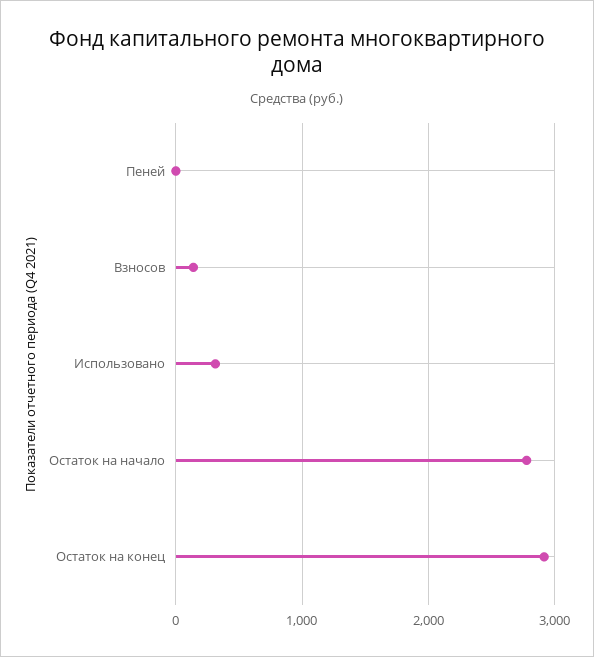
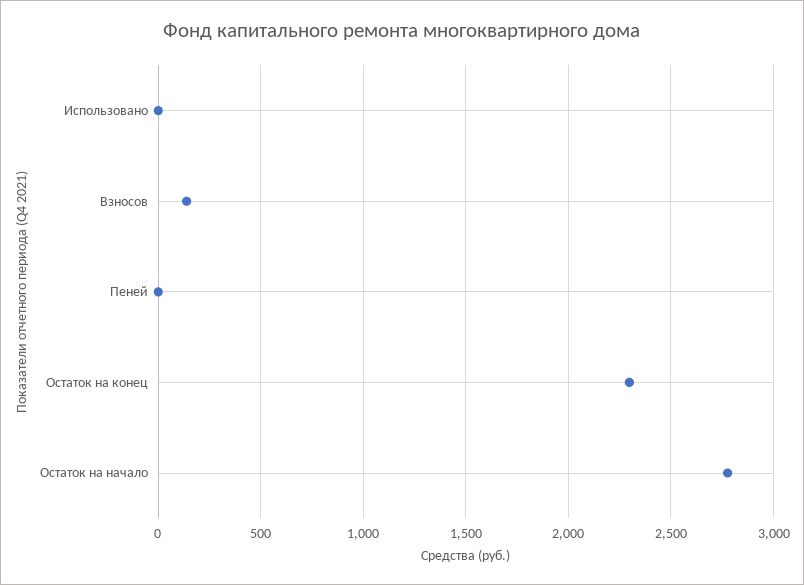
Использовано: 300 -> 0
Остаток на конец: 2900 -> 2300

